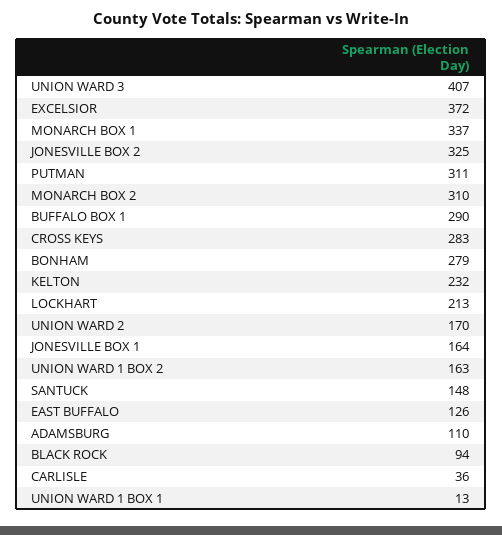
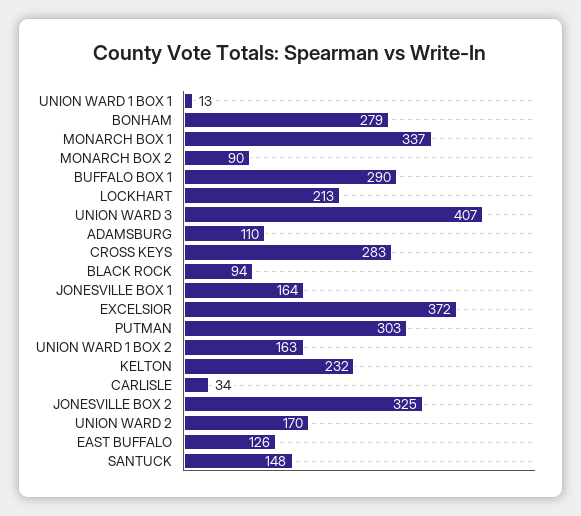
PUTMAN: 311 -> 303
MONARCH BOX 2: 310 -> 90
CARLISLE: 36 -> 34

